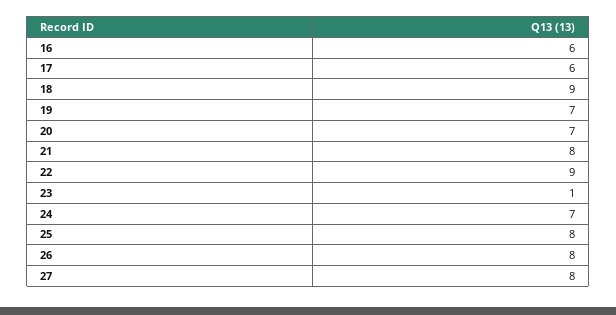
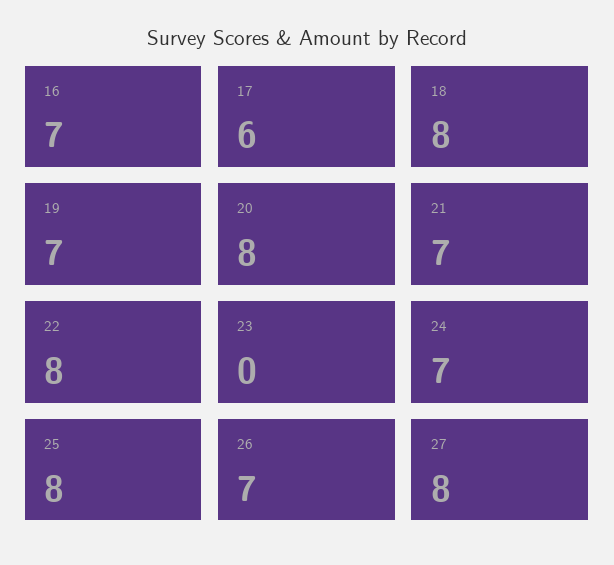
16: 6 -> 7
18: 9 -> 8
20: 7 -> 8
21: 8 -> 7
22: 9 -> 8
23: 1 -> 0
26: 8 -> 7

